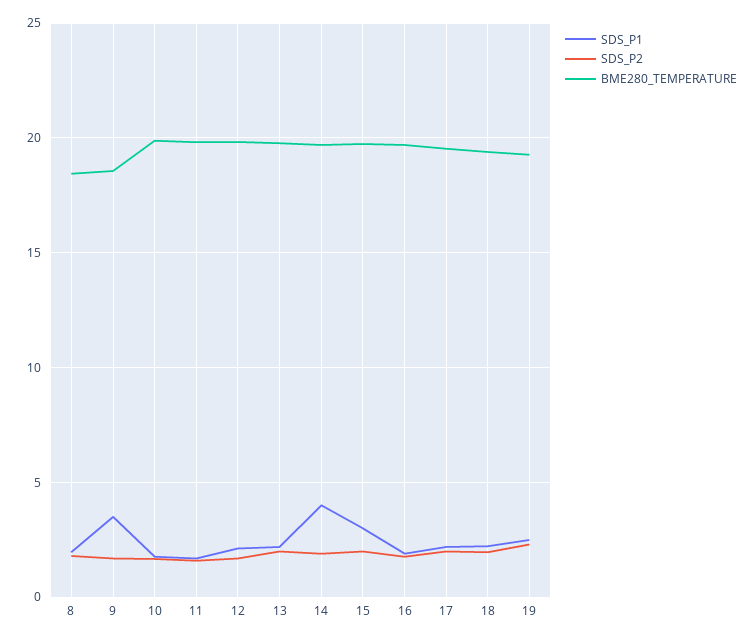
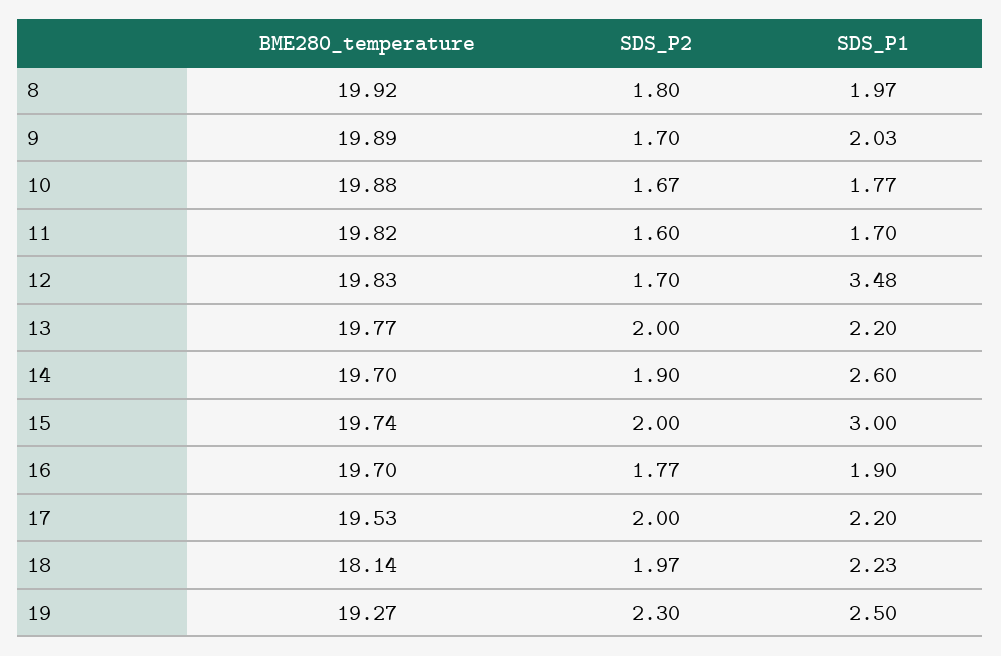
BME280_TEMPERATURE, 8: 18.5 -> 19.92
SDS_P1, 9: 3.5 -> 2.03
BME280_TEMPERATURE, 9: 18.5 -> 19.89
SDS_P1, 12: 2 -> 3.48
SDS_P1, 14: 4 -> 2.6
BME280_TEMPERATURE, 18: 19.5 -> 18.14

